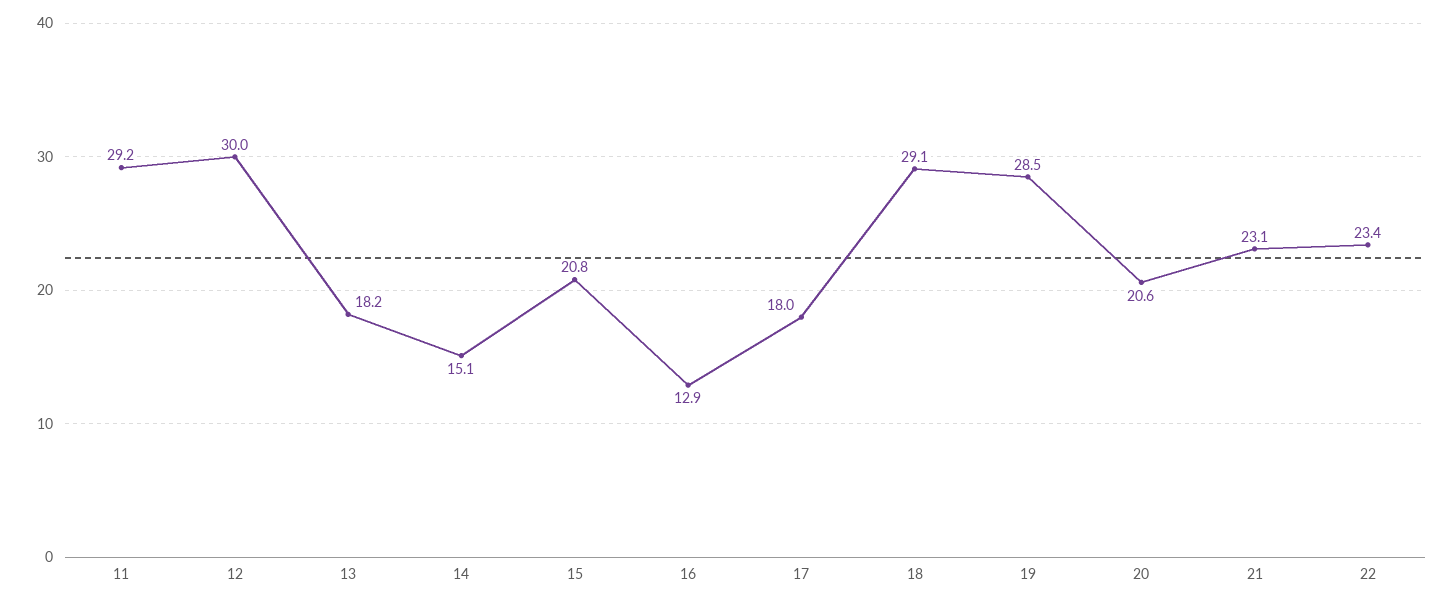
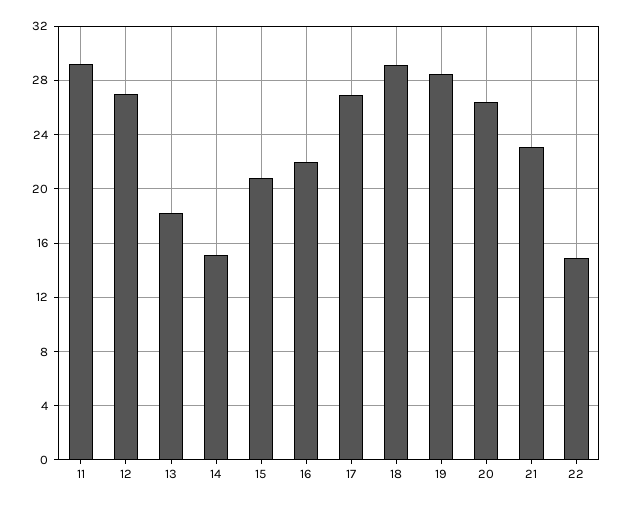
12: 30 -> 27
16: 12.9 -> 22
17: 18 -> 27
20: 20.6 -> 26.5
22: 23.4 -> 15

